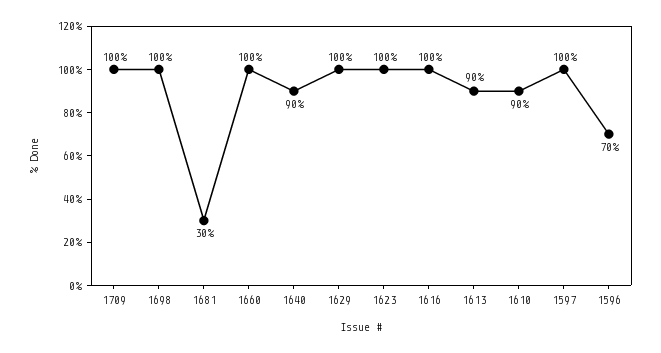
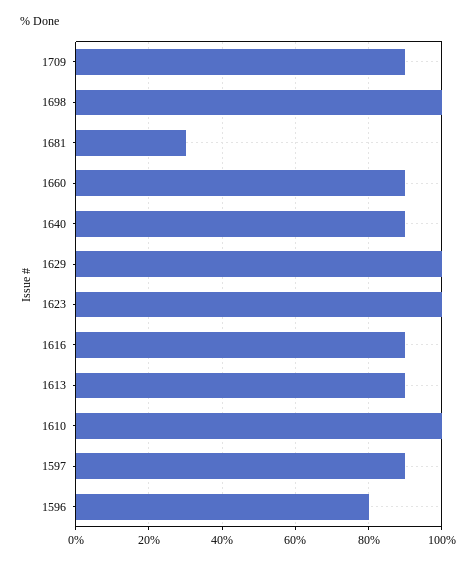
1709: 100 -> 90
1660: 100 -> 90
1616: 100 -> 90
1610: 90 -> 100
1597: 100 -> 90
1596: 70 -> 80

